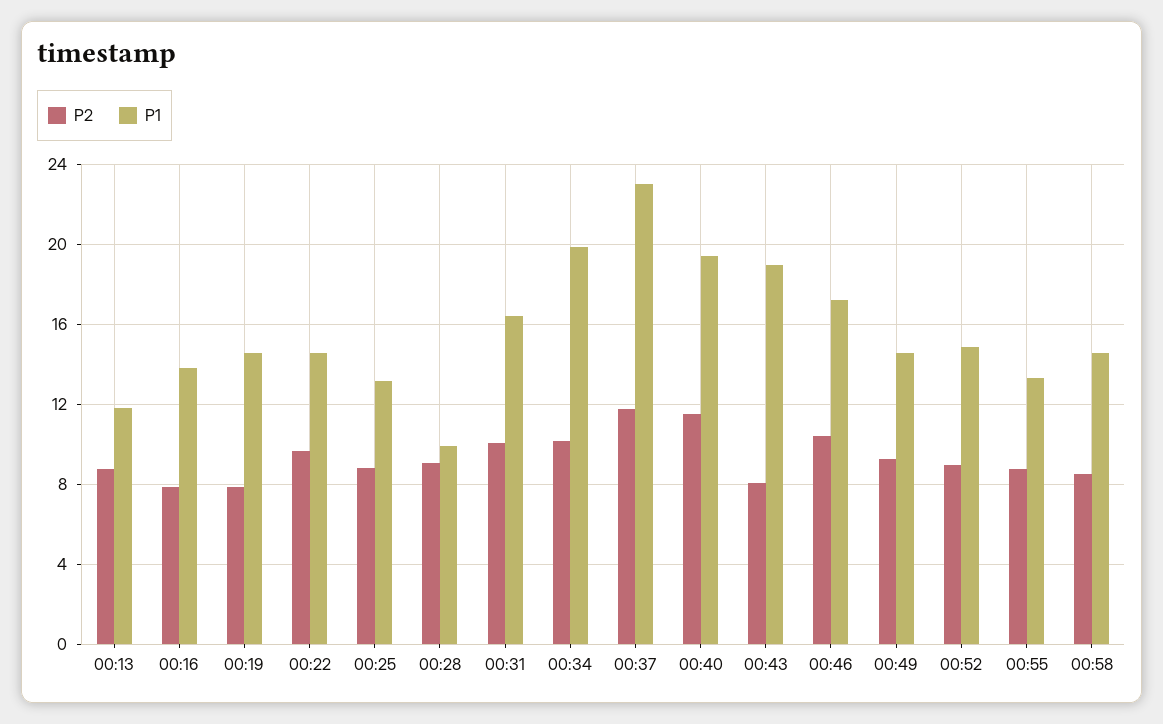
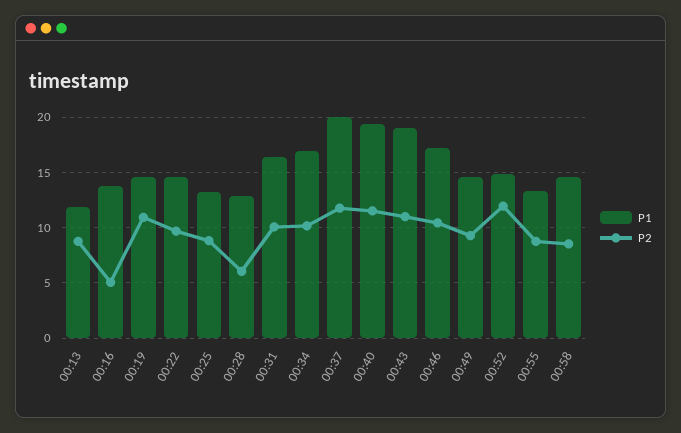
P2, 00:16: 8 -> 5
P2, 00:19: 8 -> 11
P2, 00:28: 9 -> 6
P1, 00:28: 10 -> 13
P1, 00:34: 20 -> 17
P1, 00:37: 23 -> 20
P2, 00:43: 8 -> 11
P2, 00:52: 9 -> 12

